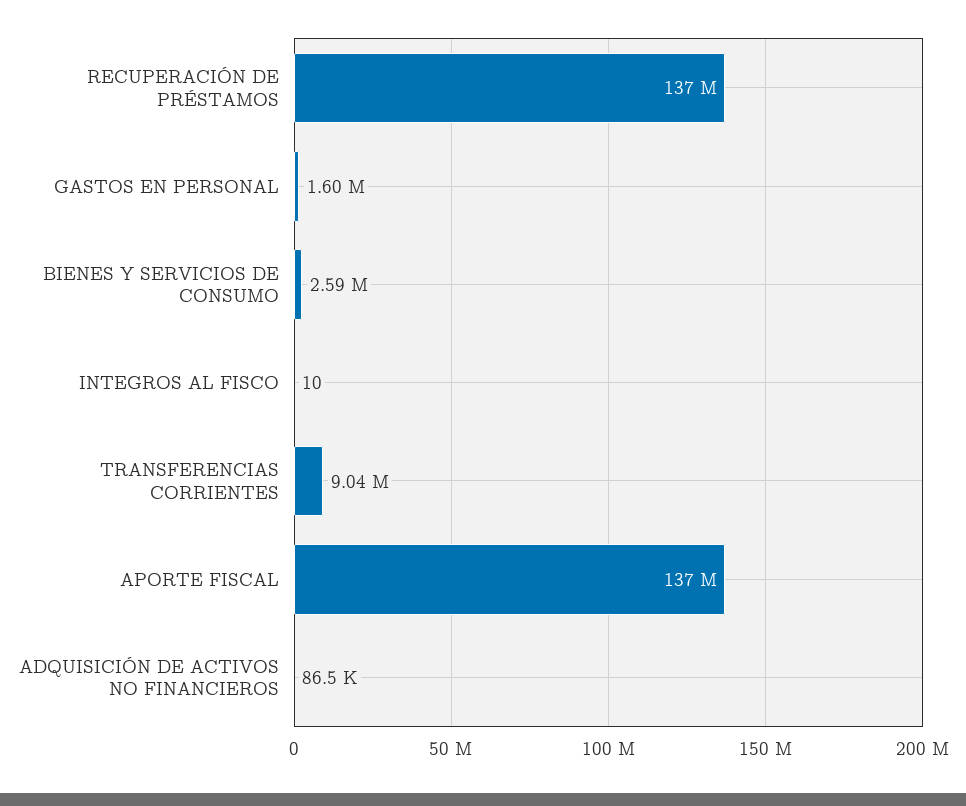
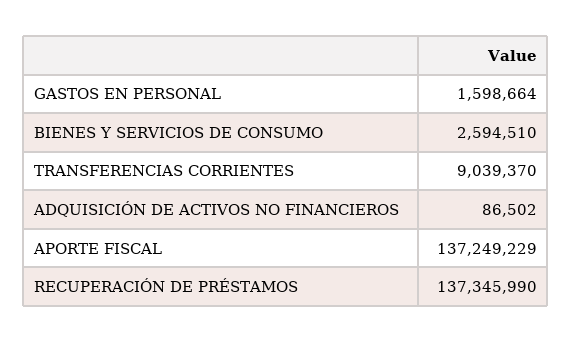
INTEGROS AL FISCO: 10 -> none

